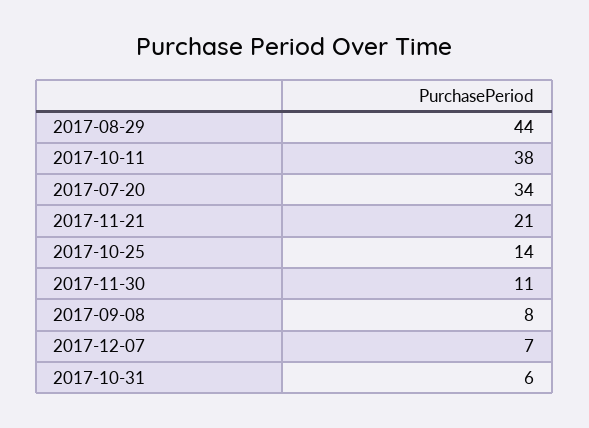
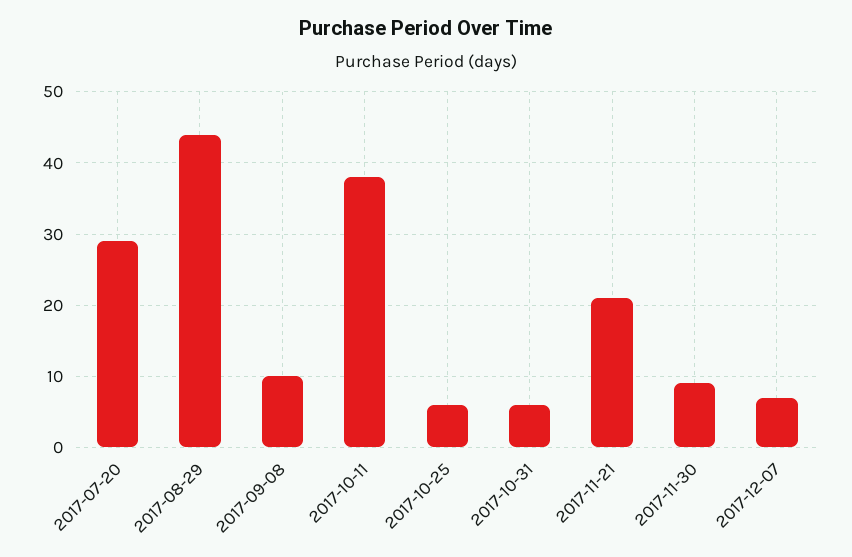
2017-07-20: 34 -> 29
2017-10-25: 14 -> 6
2017-11-30: 11 -> 9
2017-09-08: 8 -> 10

